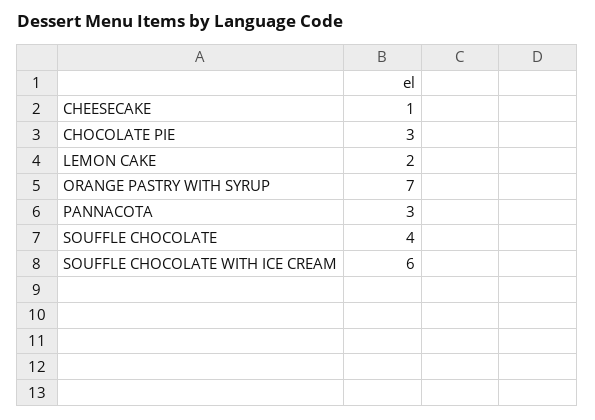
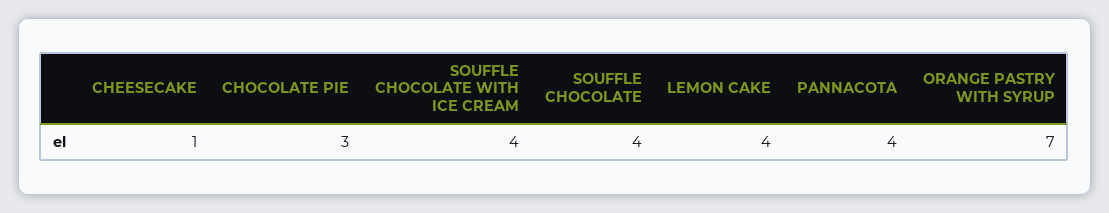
LEMON CAKE: 2 -> 4
PANNACOTA: 3 -> 4
SOUFFLE CHOCOLATE WITH ICE CREAM: 6 -> 4

